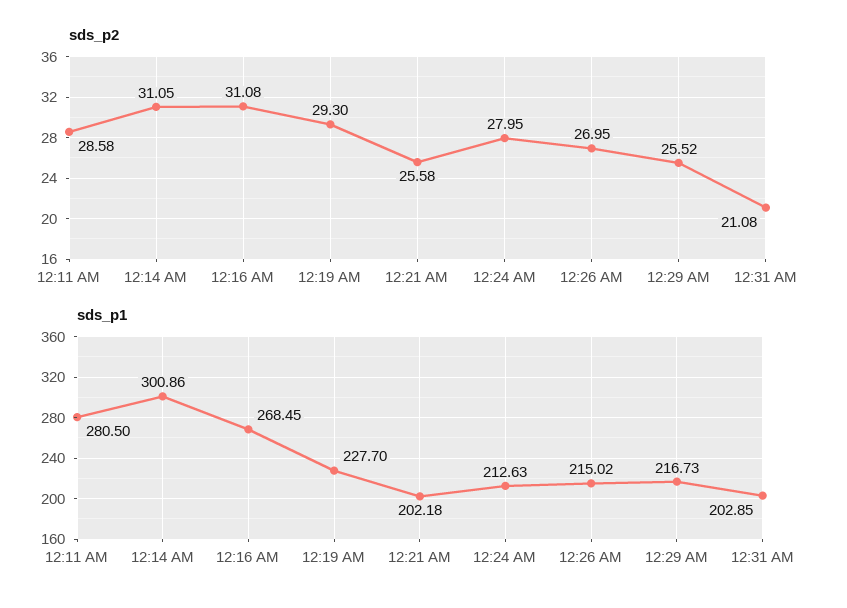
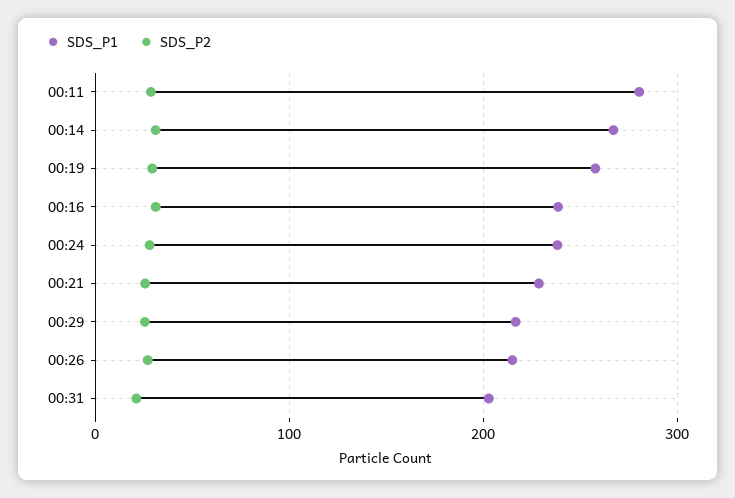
sds_p1, 12:14 AM: 300.86 -> 270
sds_p1, 12:16 AM: 268.45 -> 240
sds_p1, 12:19 AM: 227.7 -> 260
sds_p1, 12:21 AM: 202.18 -> 230
sds_p1, 12:24 AM: 212.63 -> 240

